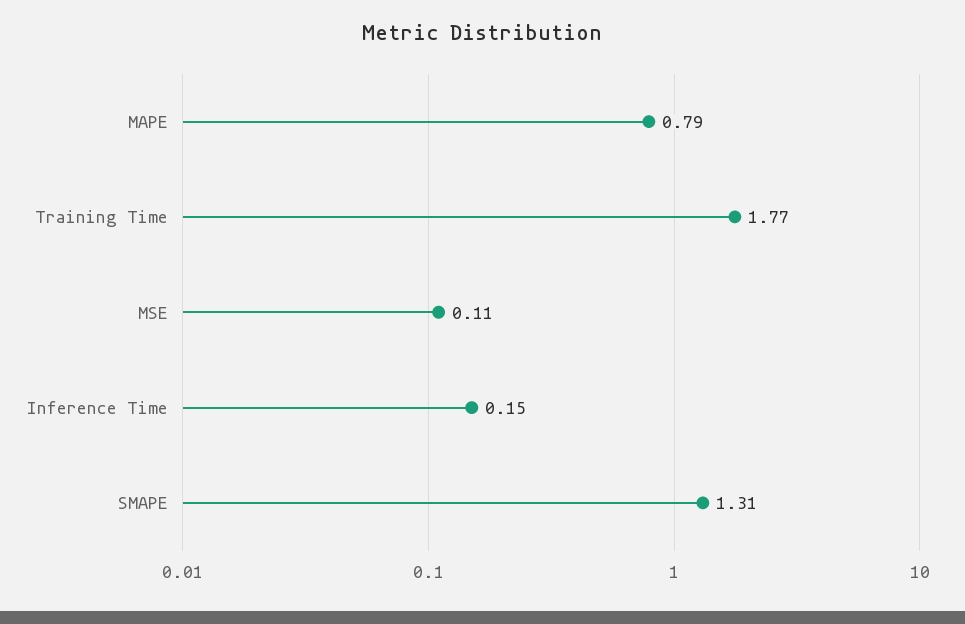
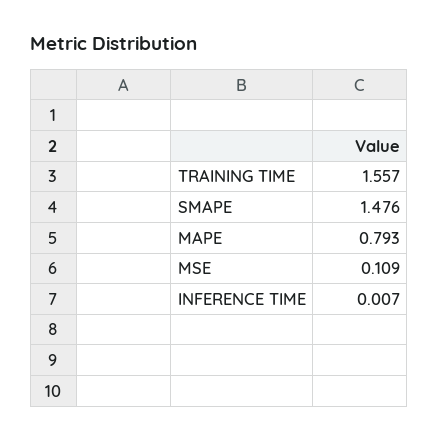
Training Time: 1.77 -> 1.557
Inference Time: 0.15 -> 0.007
SMAPE: 1.31 -> 1.476

